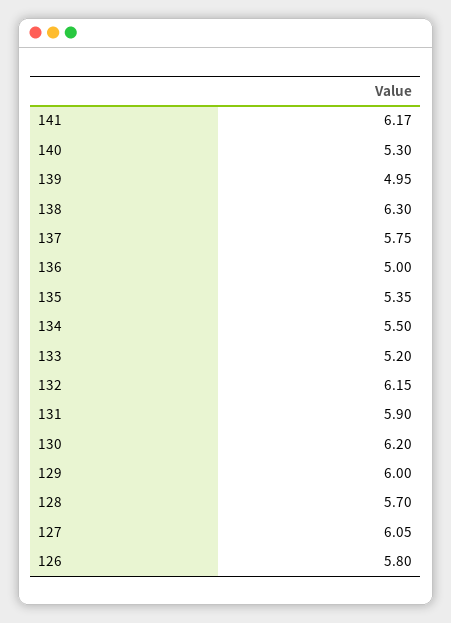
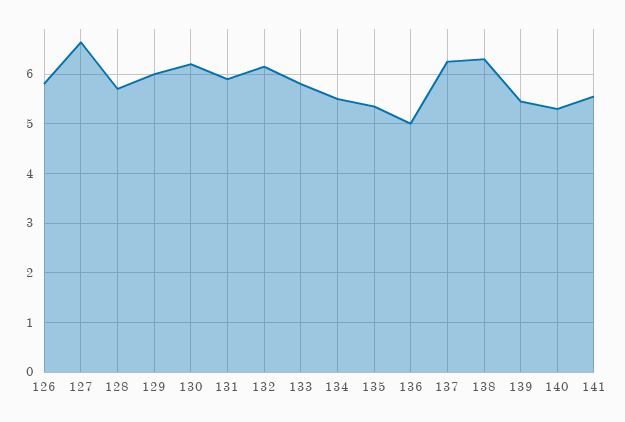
141: 6.17 -> 5.6
139: 4.95 -> 5.4
137: 5.75 -> 6.2
133: 5.2 -> 5.8
127: 6.05 -> 6.6

